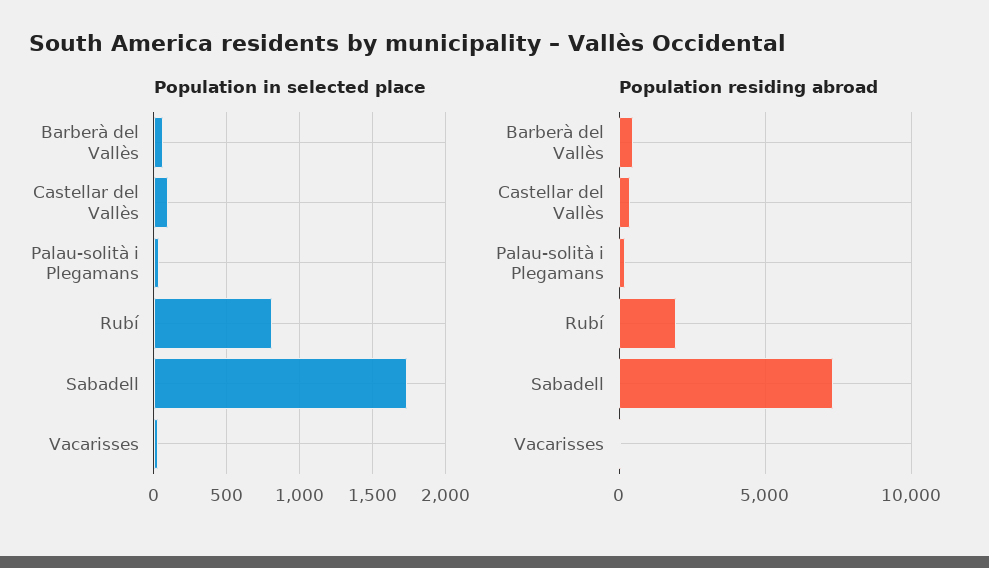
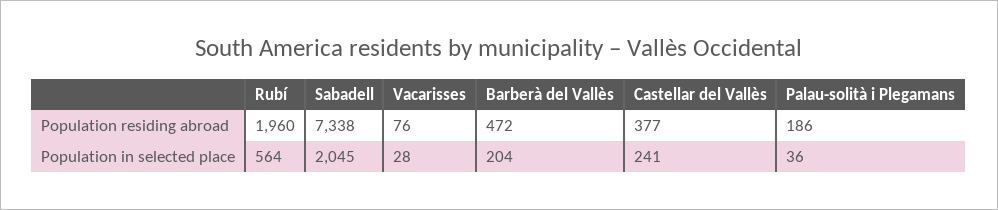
Population in selected place, Barberà del Vallès: 50 -> 204
Population in selected place, Castellar del Vallès: 100 -> 241
Population in selected place, Rubí: 800 -> 564
Population in selected place, Sabadell: 1750 -> 2045

